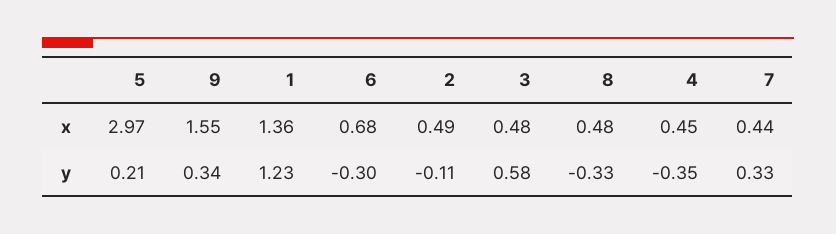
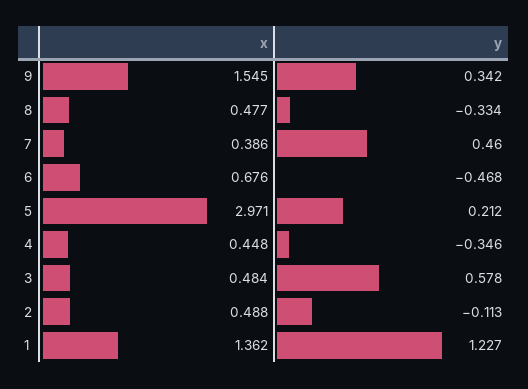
7, x: 0.44 -> 0.386
6, y: -0.3 -> -0.468
7, y: 0.33 -> 0.46

